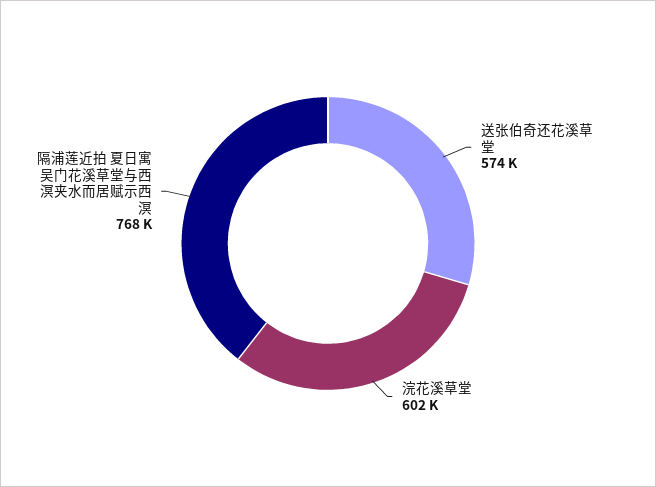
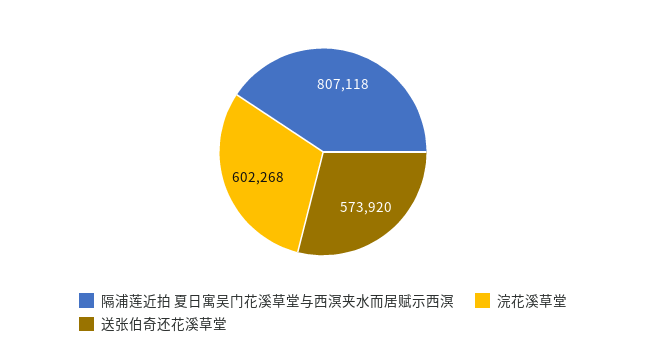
隔浦莲近拍 夏日寓吴门花溪草堂与西溟夹水而居赋示西溟: 768000 -> 807118

